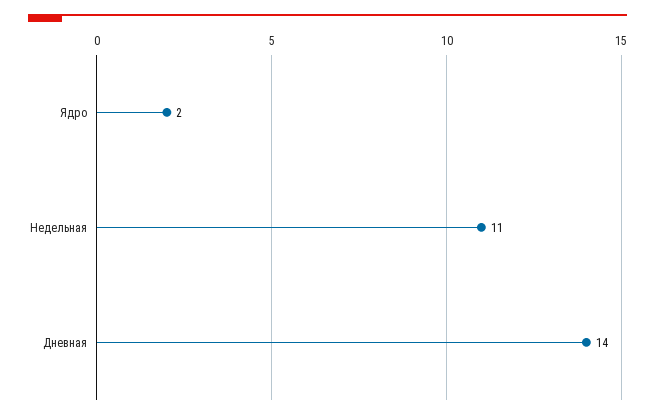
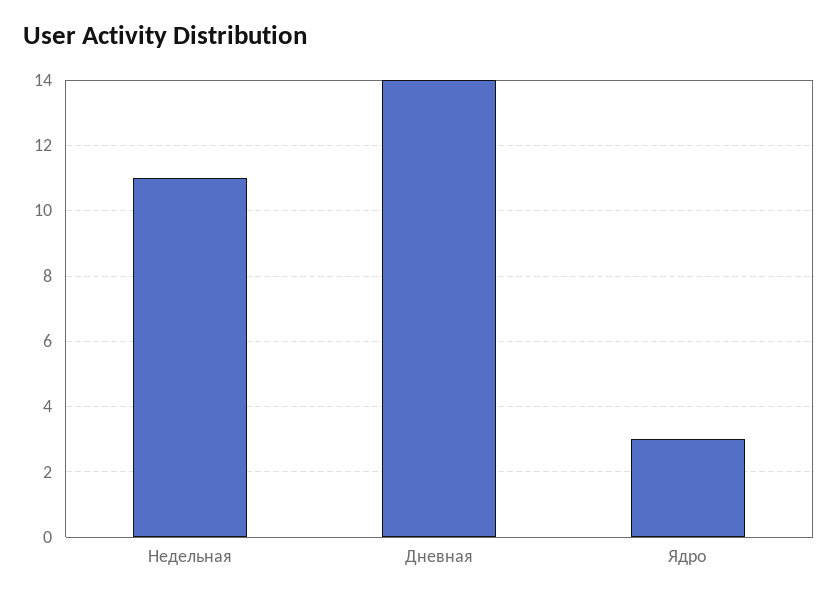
Ядро: 2 -> 3

